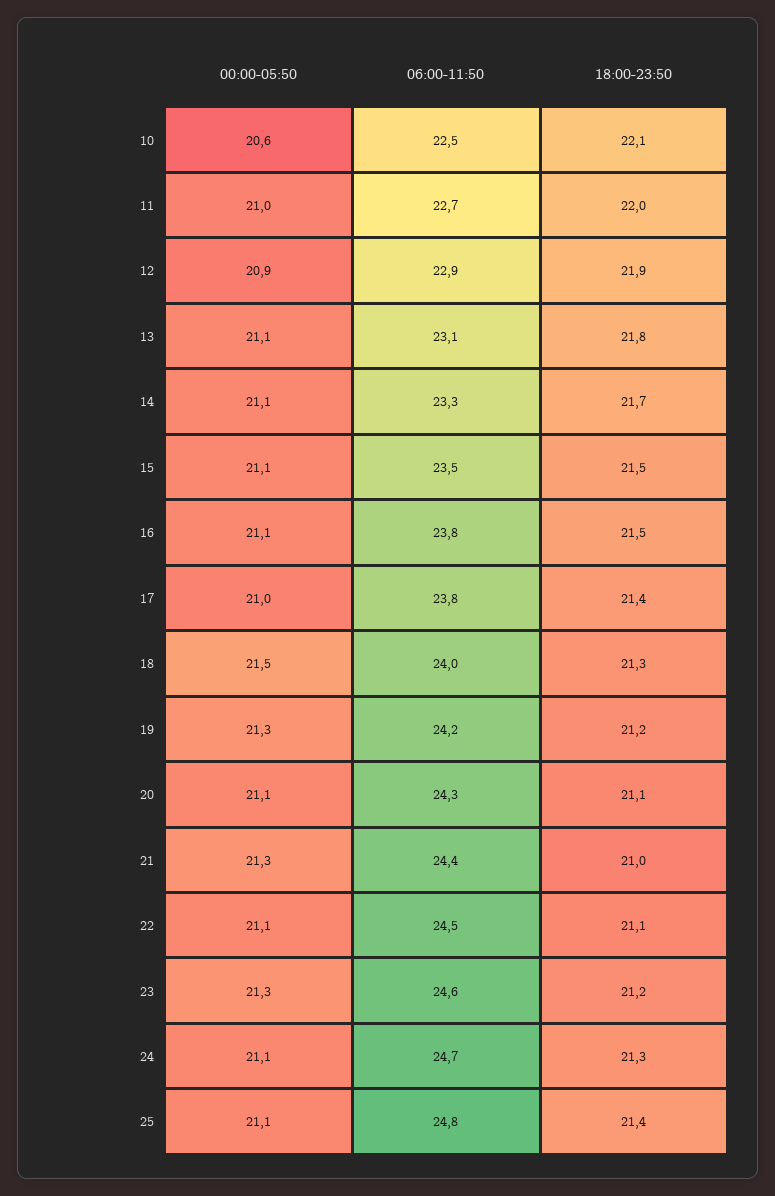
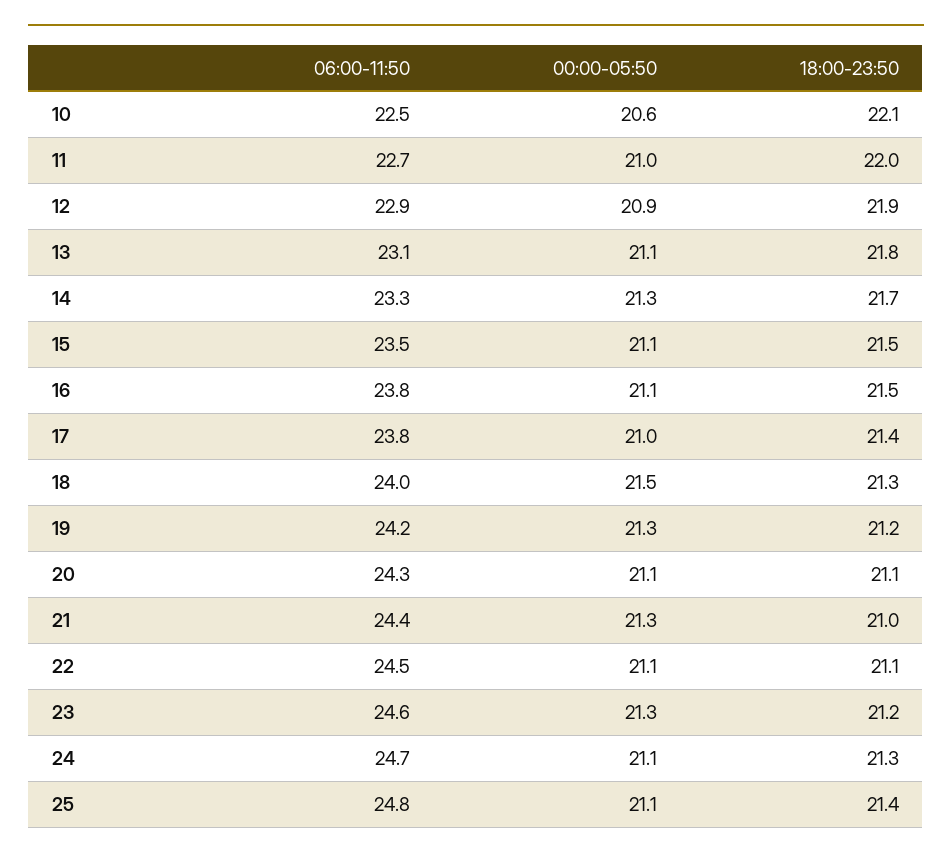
00:00-05:50, 14: 21.1 -> 21.3

